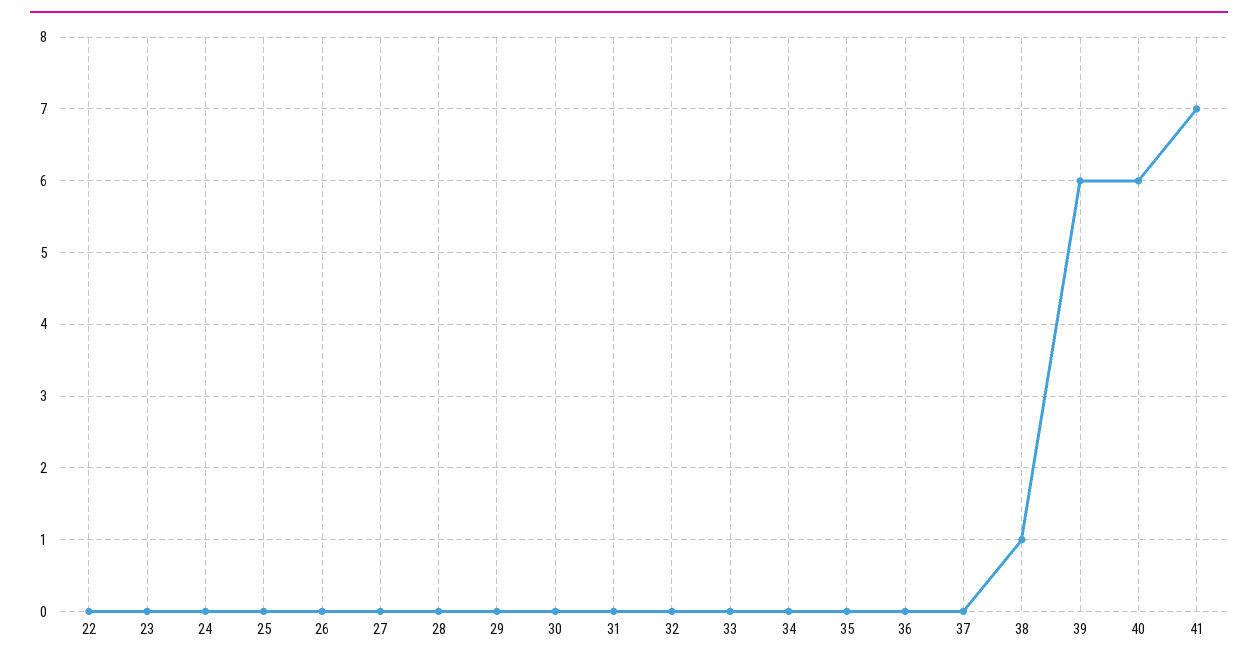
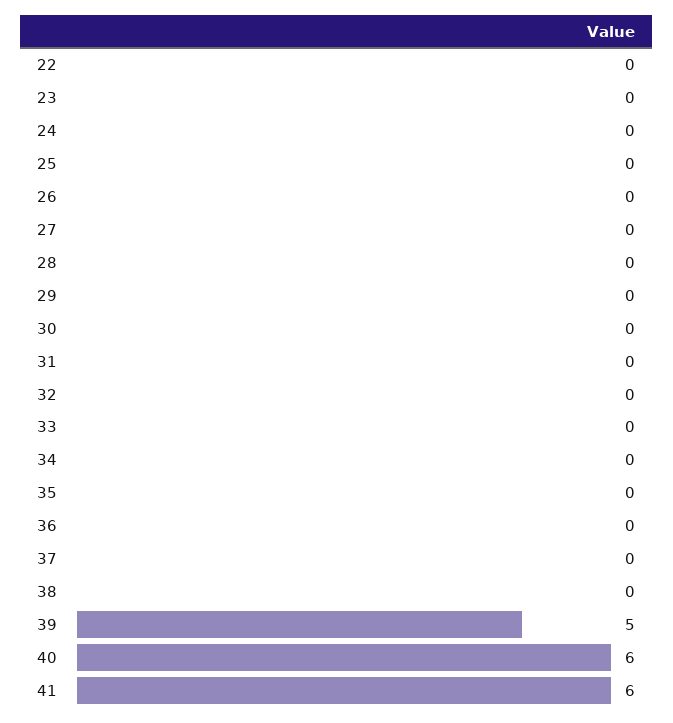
38: 1 -> 0
39: 6 -> 5
41: 7 -> 6

